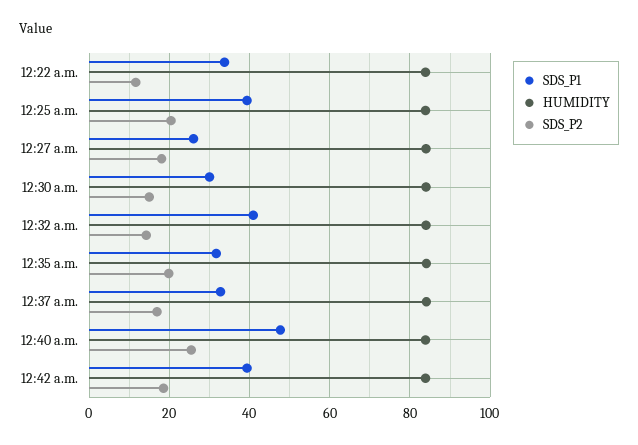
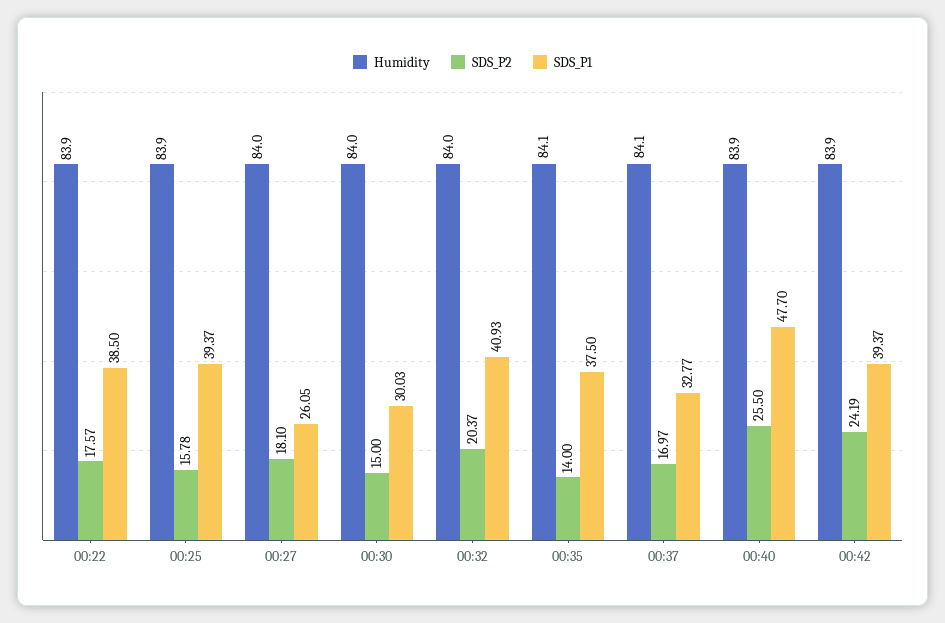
SDS_P1, 12:22 a.m.: 34 -> 38.5
SDS_P2, 12:22 a.m.: 12 -> 17.57
SDS_P2, 12:25 a.m.: 20 -> 15.78
SDS_P2, 12:32 a.m.: 14 -> 20.37
SDS_P1, 12:35 a.m.: 32 -> 37.5
SDS_P2, 12:35 a.m.: 20 -> 14
SDS_P2, 12:42 a.m.: 18 -> 24.19

